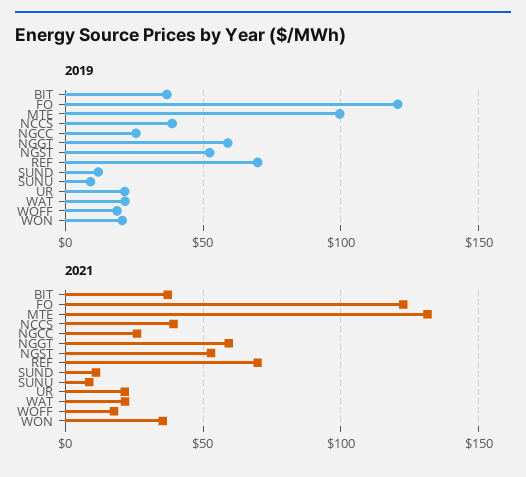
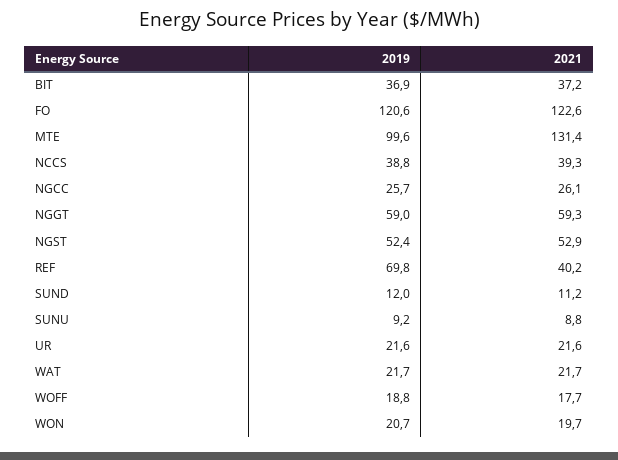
2021, REF: 70 -> 40.2
2021, WON: 35 -> 19.7

